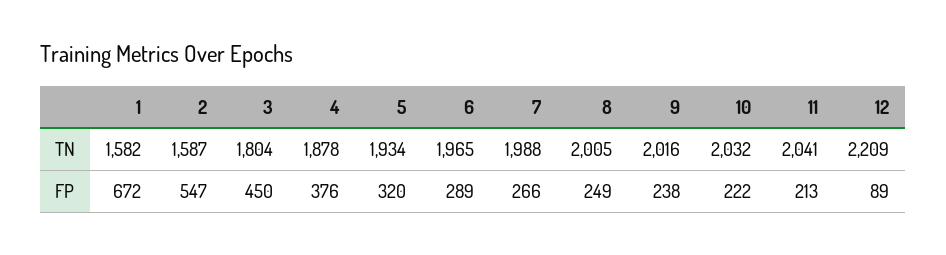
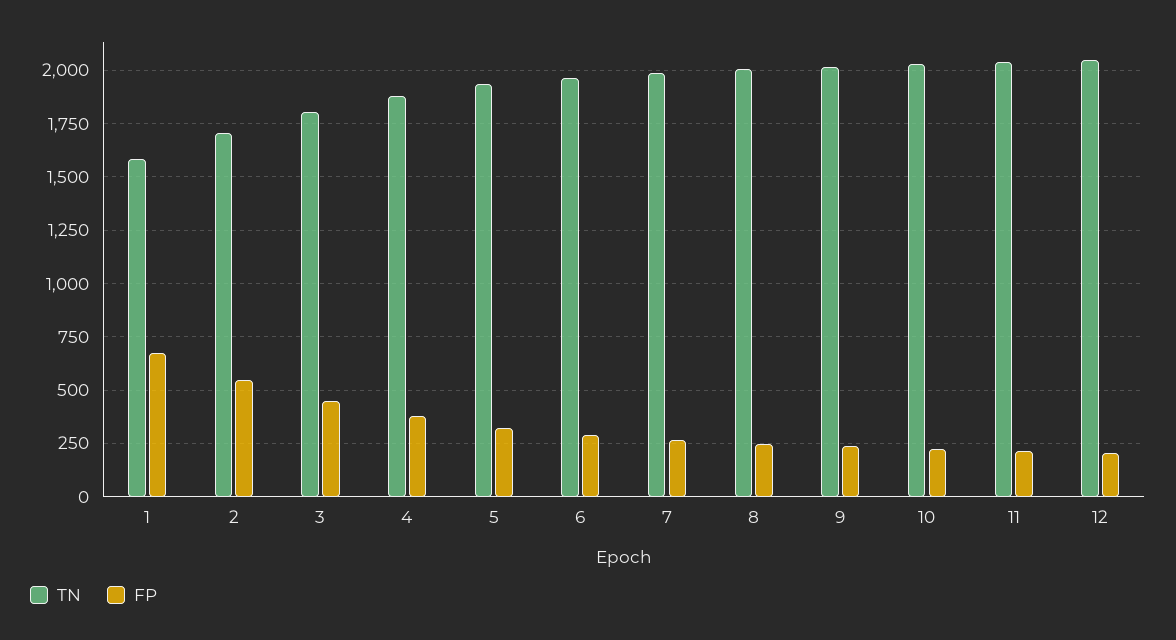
TN, 2: 1587 -> 1700
TN, 12: 2209 -> 2050
FP, 12: 89 -> 200

